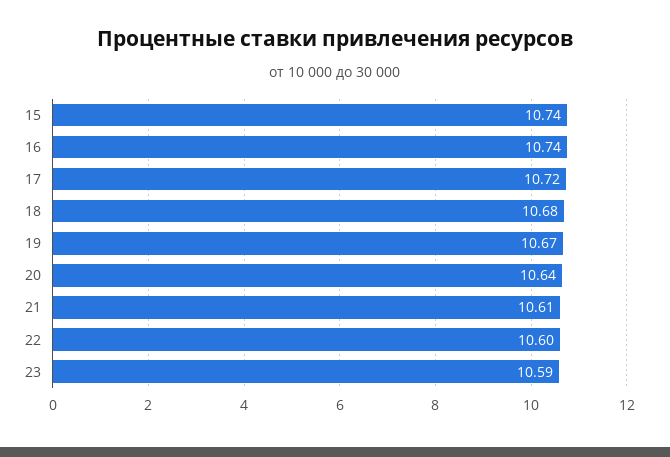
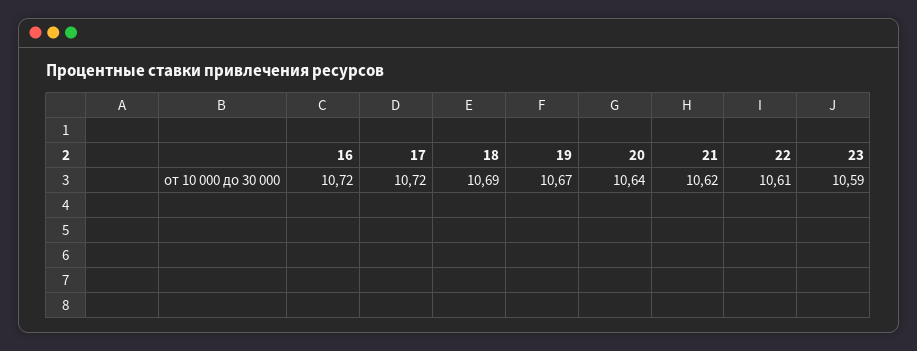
15: 10.74 -> none
16: 10.74 -> 10.72
18: 10.68 -> 10.69
21: 10.61 -> 10.62
22: 10.6 -> 10.61

